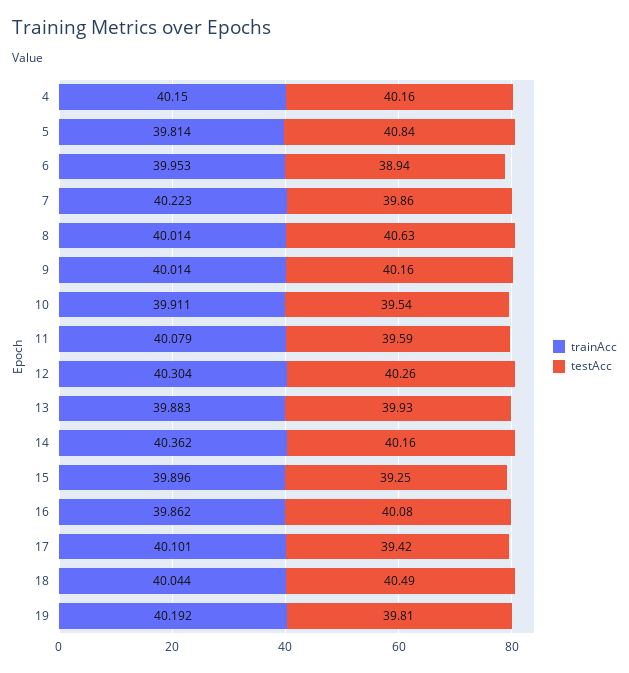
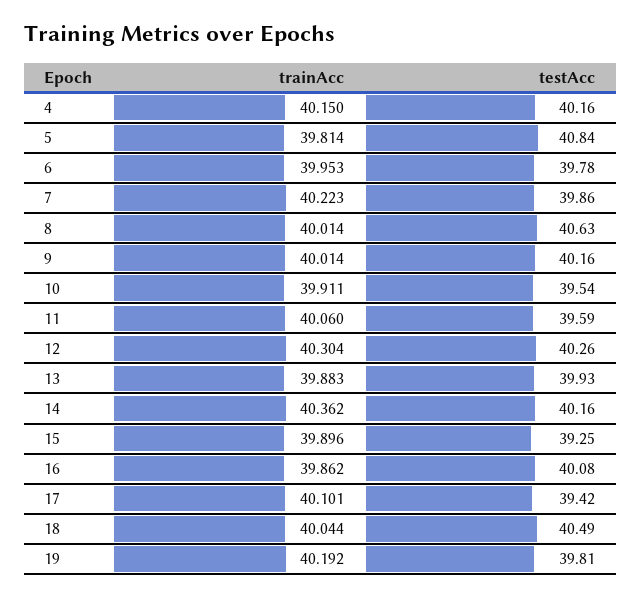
testAcc, 6: 38.94 -> 39.78
trainAcc, 11: 40.079 -> 40.06

